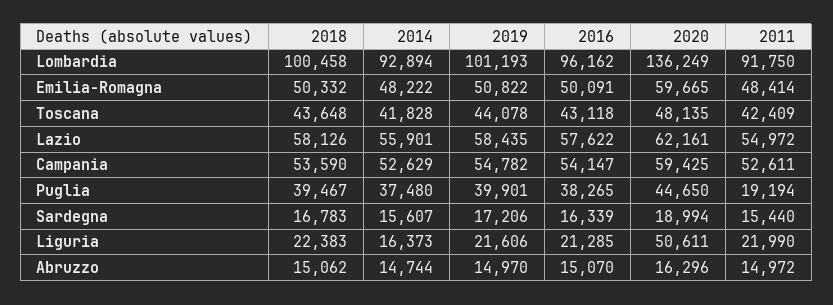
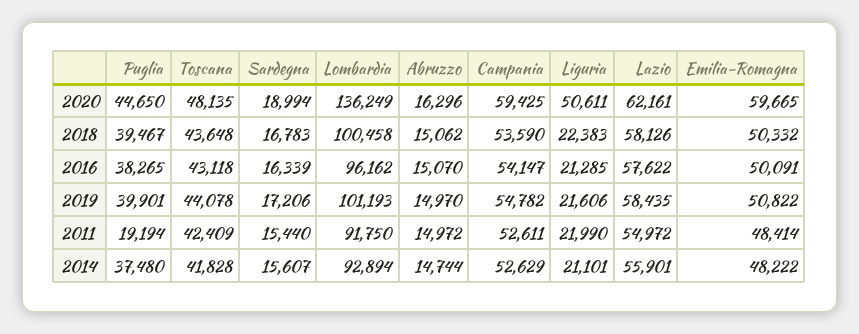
2014, Liguria: 16373 -> 21101

